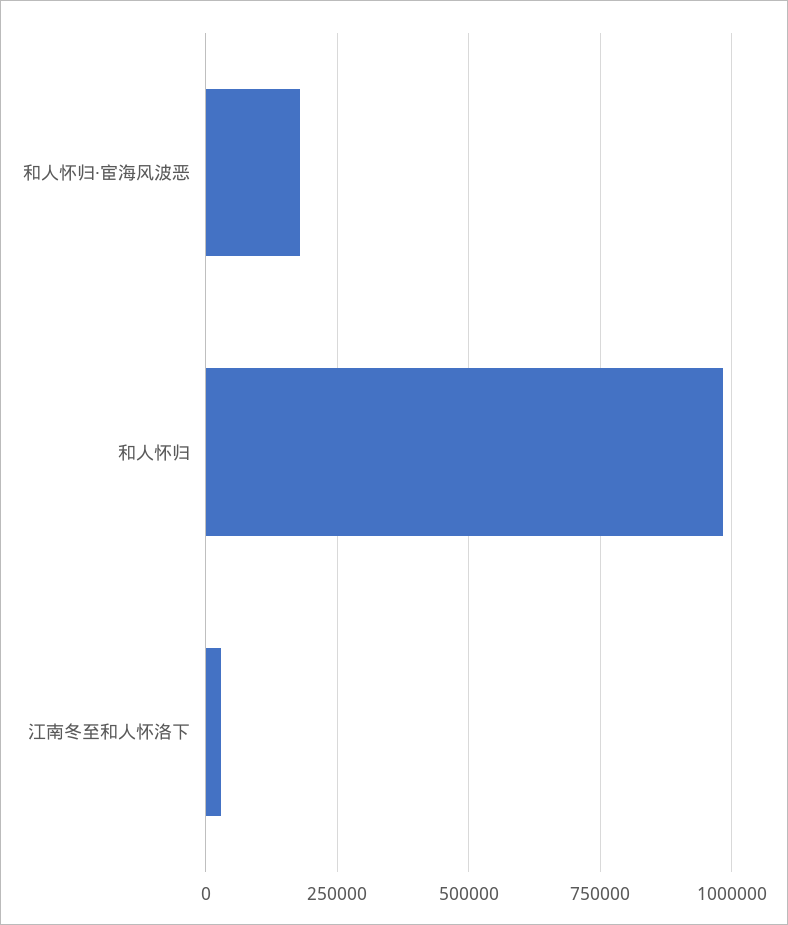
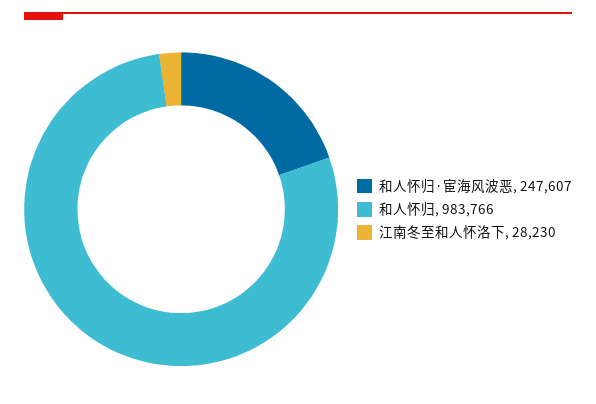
和人怀归·宦海风波恶: 175000 -> 247607

